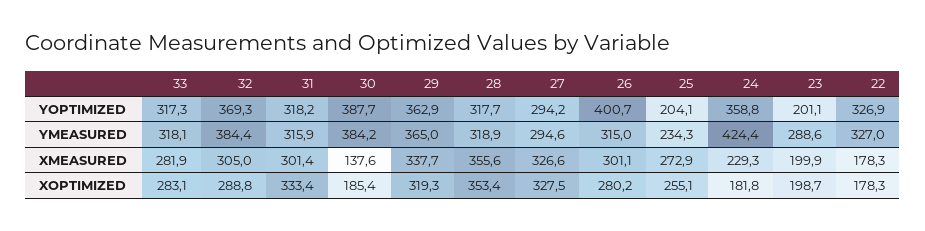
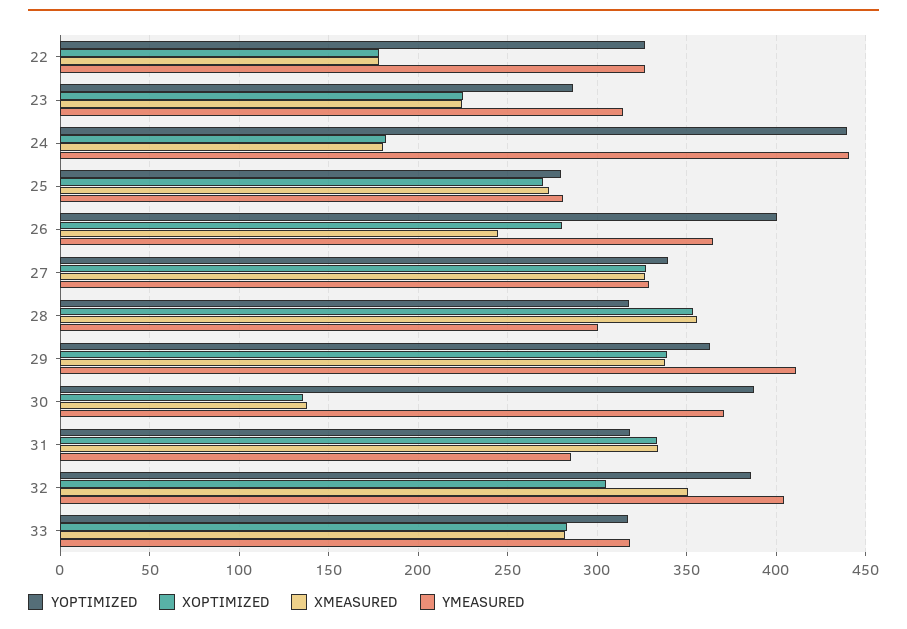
YOPTIMIZED, 32: 369.3 -> 385
YOPTIMIZED, 27: 294.2 -> 340
YOPTIMIZED, 25: 204.1 -> 280
YOPTIMIZED, 24: 358.8 -> 440
YOPTIMIZED, 23: 201.1 -> 285
YMEASURED, 32: 384.4 -> 405
YMEASURED, 31: 315.9 -> 285
YMEASURED, 30: 384.2 -> 370
YMEASURED, 29: 365 -> 410
YMEASURED, 28: 318.9 -> 300
YMEASURED, 27: 294.6 -> 330
YMEASURED, 26: 315 -> 365
YMEASURED, 25: 234.3 -> 280
YMEASURED, 24: 424.4 -> 440
YMEASURED, 23: 288.6 -> 315
XMEASURED, 32: 305 -> 350
XMEASURED, 31: 301.4 -> 335
XMEASURED, 26: 301.1 -> 245
XMEASURED, 24: 229.3 -> 180
XMEASURED, 23: 199.9 -> 225
XOPTIMIZED, 32: 288.8 -> 305
XOPTIMIZED, 30: 185.4 -> 135
XOPTIMIZED, 29: 319.3 -> 340
XOPTIMIZED, 25: 255.1 -> 270
XOPTIMIZED, 23: 198.7 -> 225

